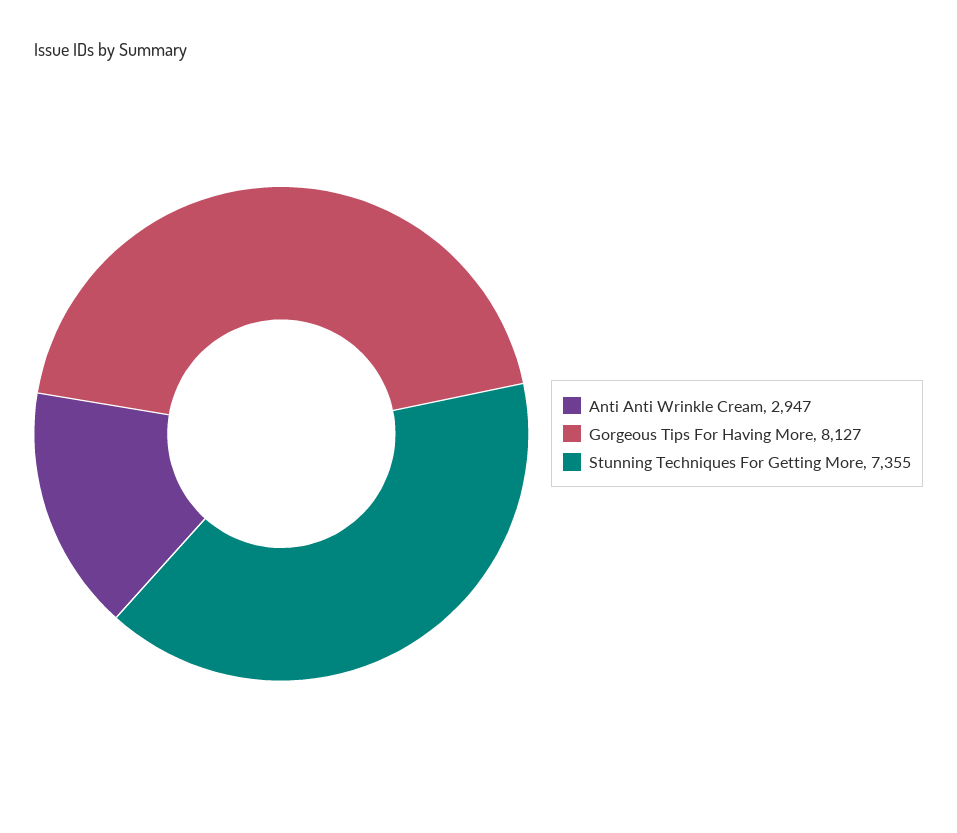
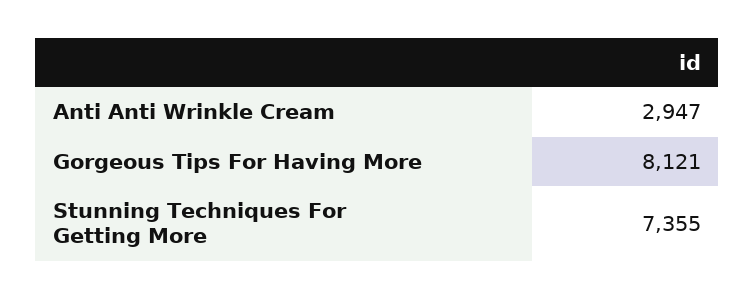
Gorgeous Tips For Having More: 8127 -> 8121

